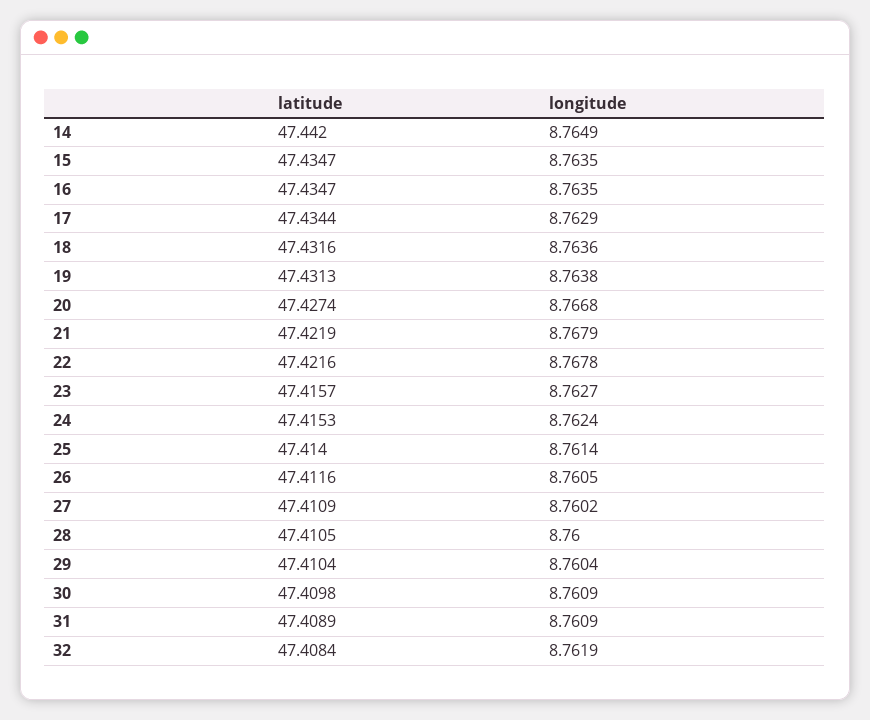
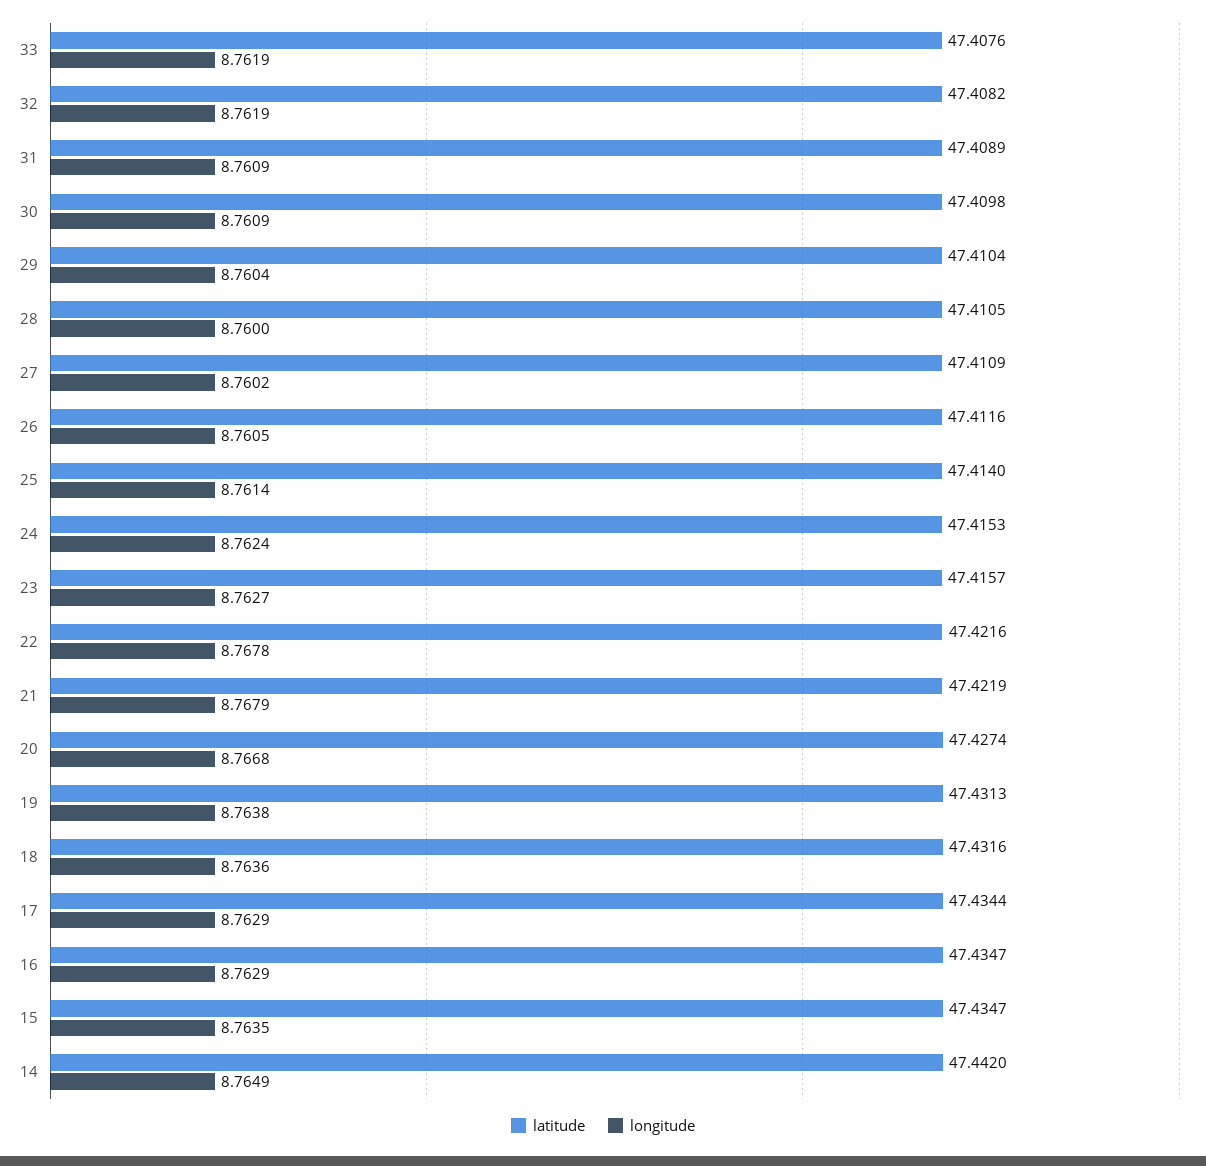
longitude, 16: 8.7635 -> 8.7629
latitude, 32: 47.4084 -> 47.4082
latitude, 33: none -> 47.4076
longitude, 33: none -> 8.7619

